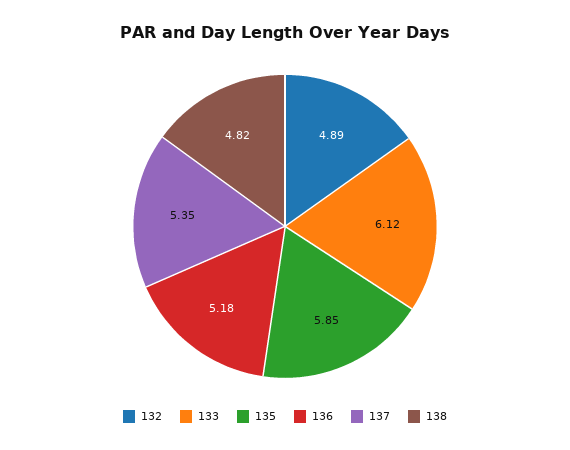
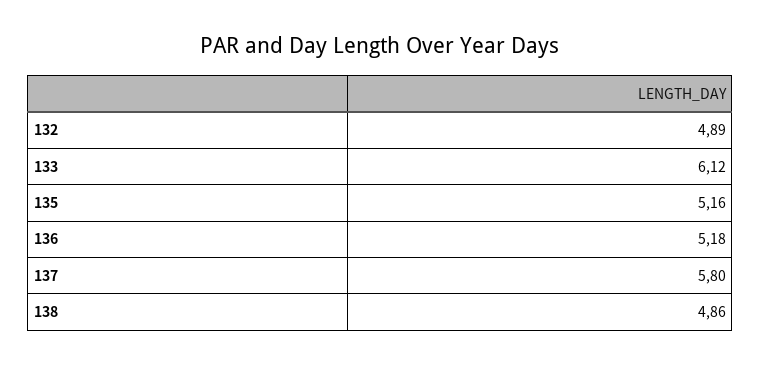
135: 5.85 -> 5.16
137: 5.35 -> 5.8
138: 4.82 -> 4.86

